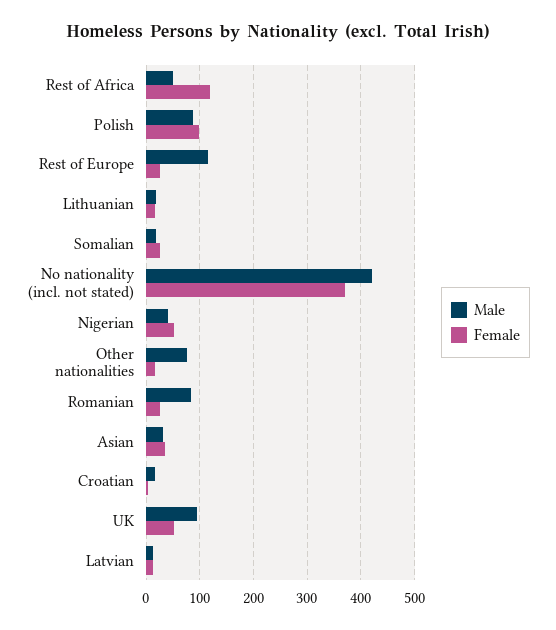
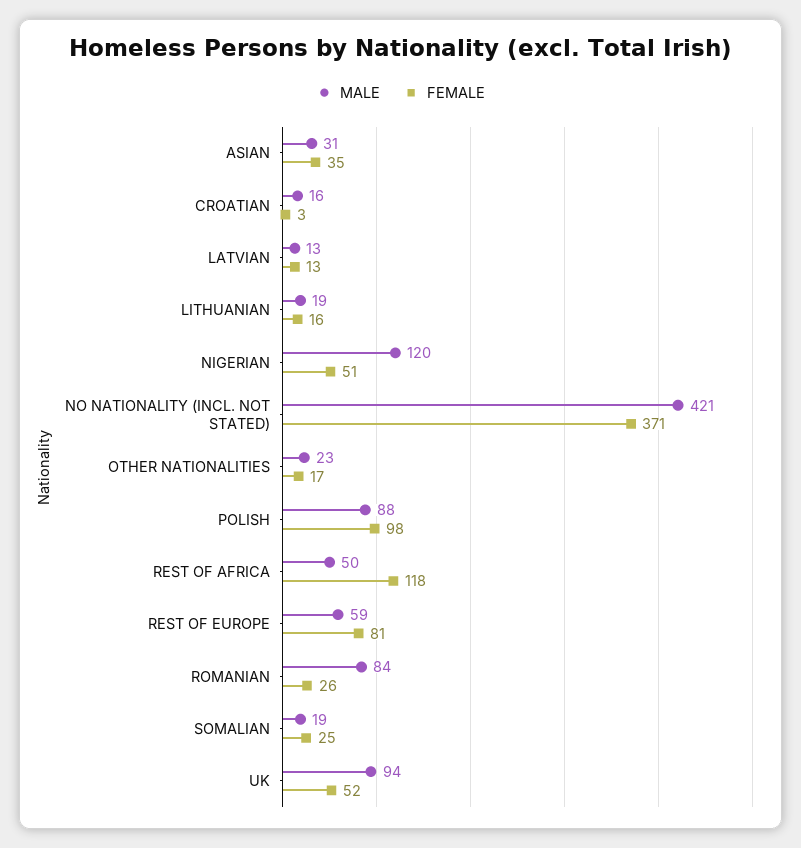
Male, Rest of Europe: 120 -> 59
Female, Rest of Europe: 20 -> 81
Male, Nigerian: 40 -> 120
Male, Other nationalities: 80 -> 23

